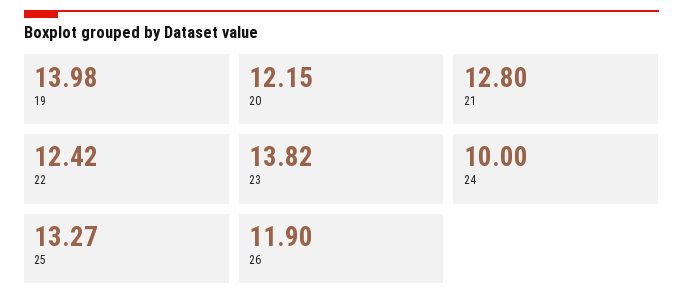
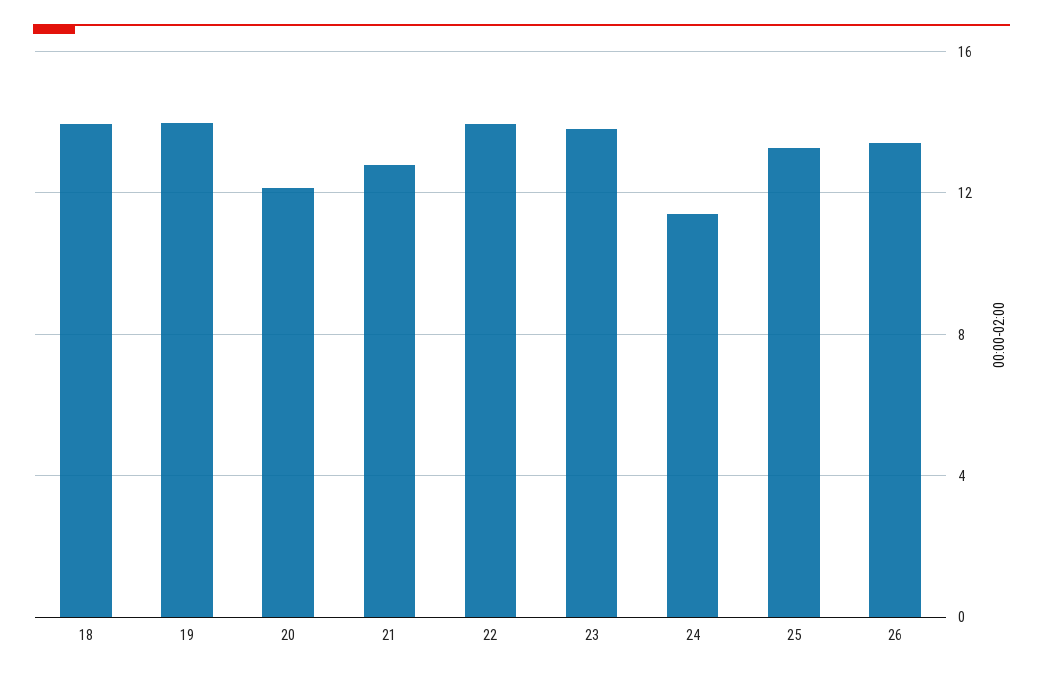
22: 12.42 -> 14
24: 10 -> 11.5
26: 11.9 -> 13.5
18: none -> 14

